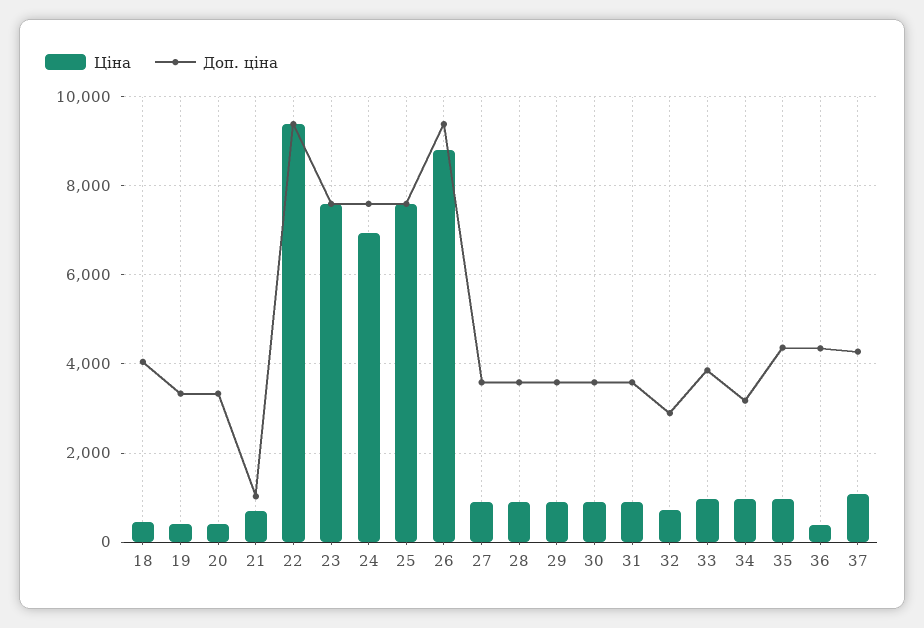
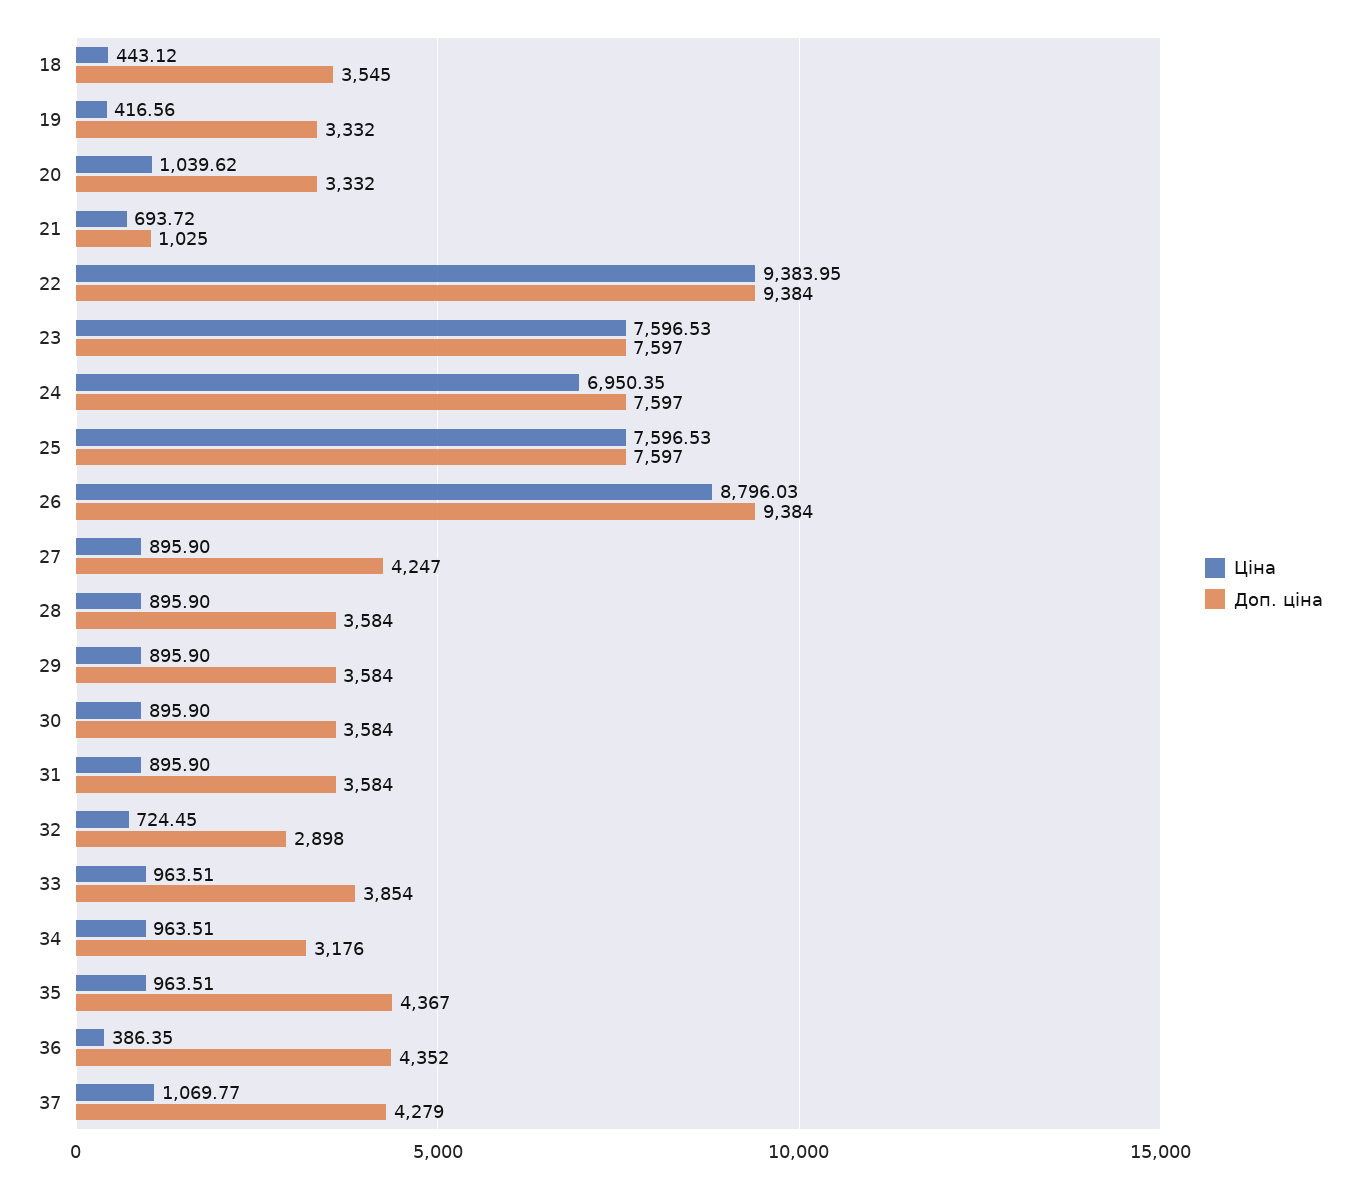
Доп. ціна, 18: 4000 -> 3545
Ціна, 20: 400 -> 1039.62
Доп. ціна, 27: 3600 -> 4247

